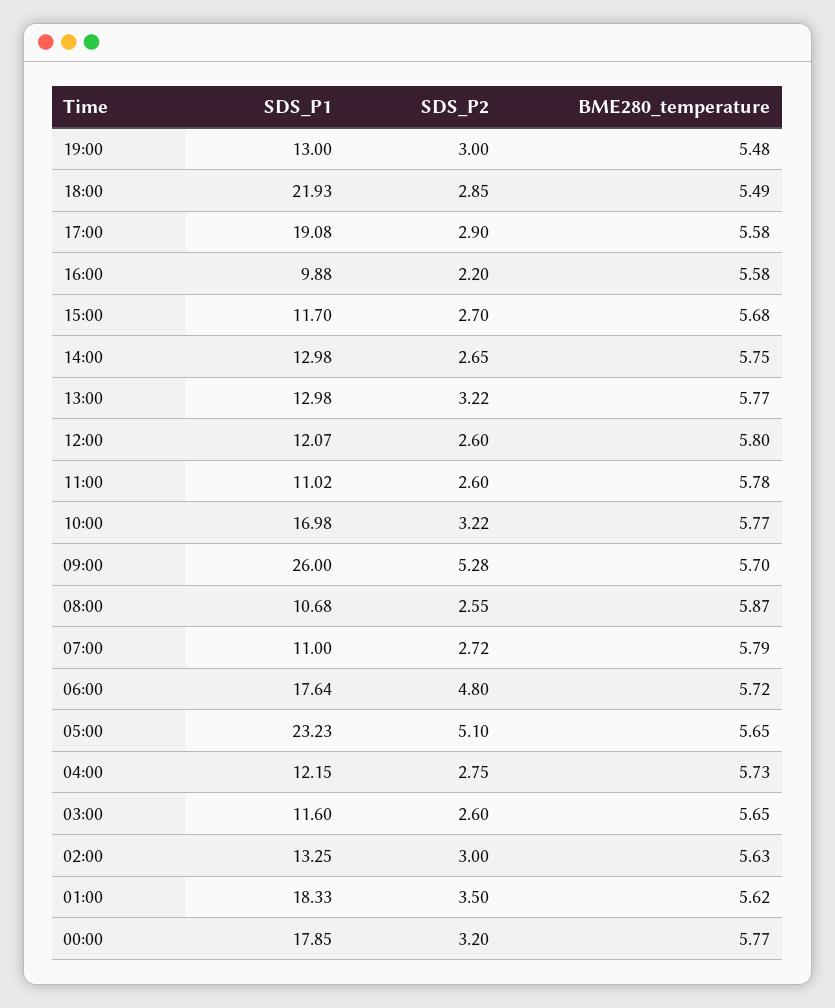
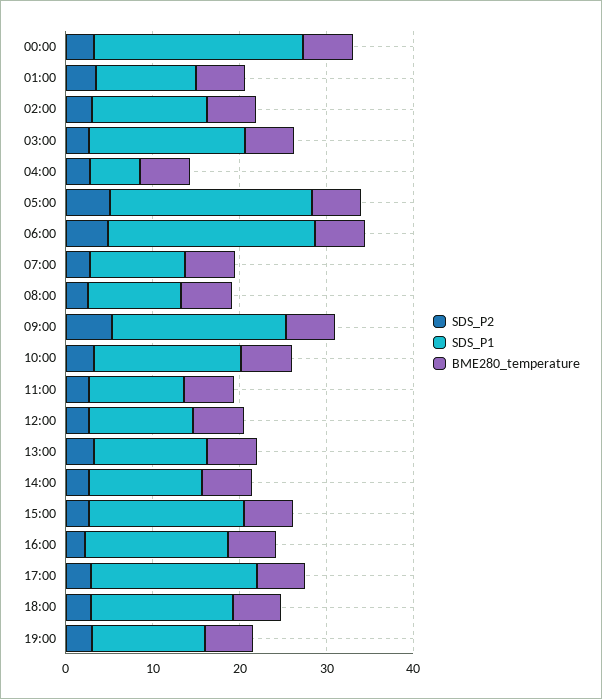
SDS_P1, 18:00: 21.93 -> 16
SDS_P1, 16:00: 9.88 -> 16
SDS_P1, 15:00: 11.7 -> 18
SDS_P1, 09:00: 26 -> 20
SDS_P1, 06:00: 17.64 -> 24
SDS_P1, 04:00: 12.15 -> 6
SDS_P1, 03:00: 11.6 -> 18
SDS_P1, 01:00: 18.33 -> 12
SDS_P1, 00:00: 17.85 -> 24

